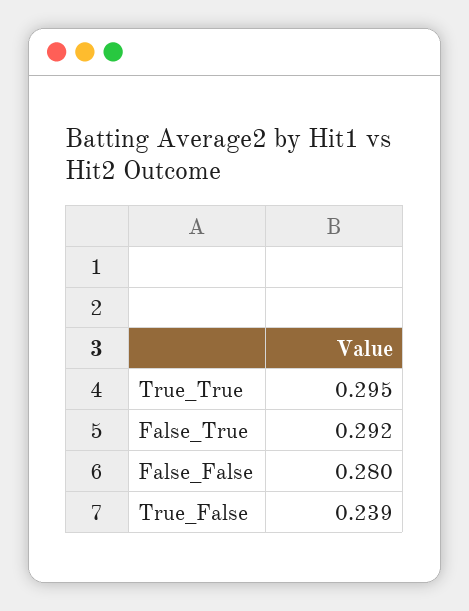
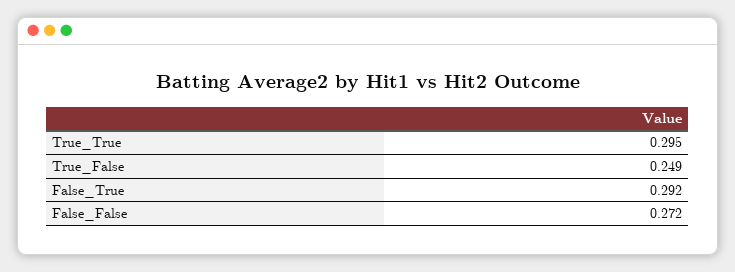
False_False: 0.28 -> 0.272
True_False: 0.239 -> 0.249

